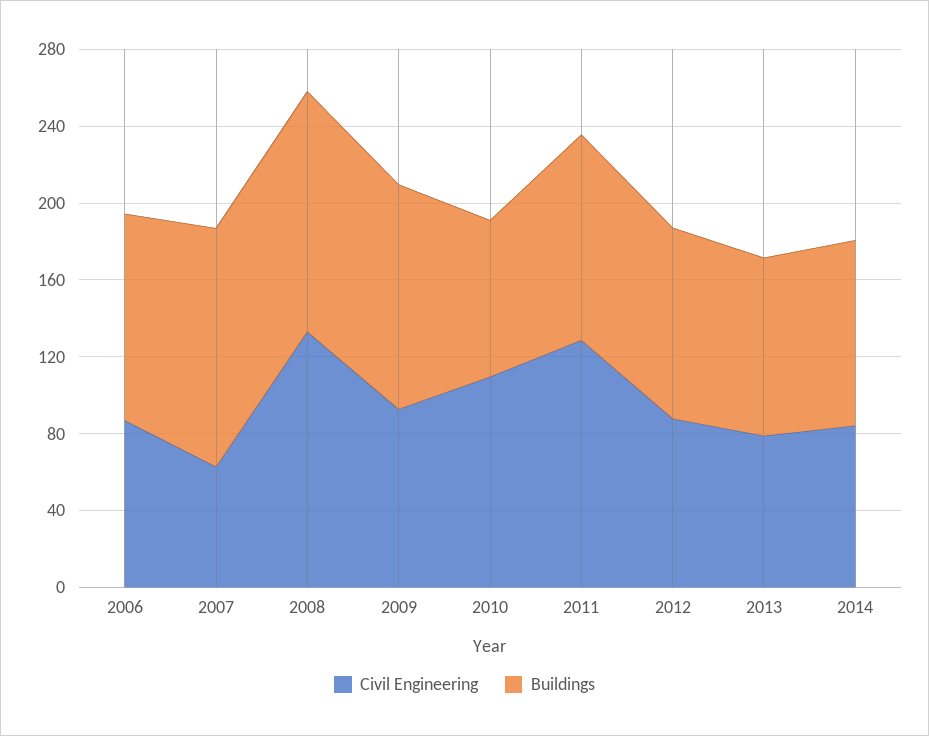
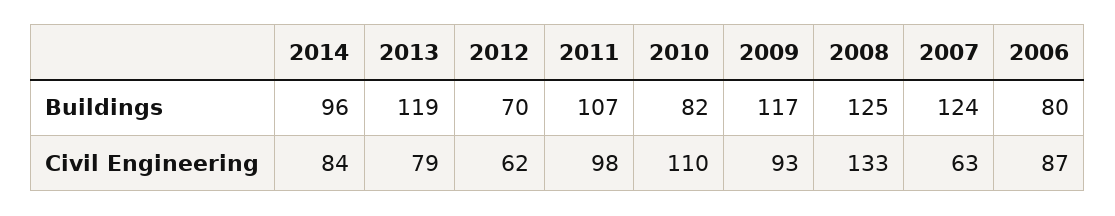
Buildings, 2006: 110 -> 80
Civil Engineering, 2011: 130 -> 98
Civil Engineering, 2012: 90 -> 62
Buildings, 2012: 100 -> 70
Buildings, 2013: 90 -> 119

